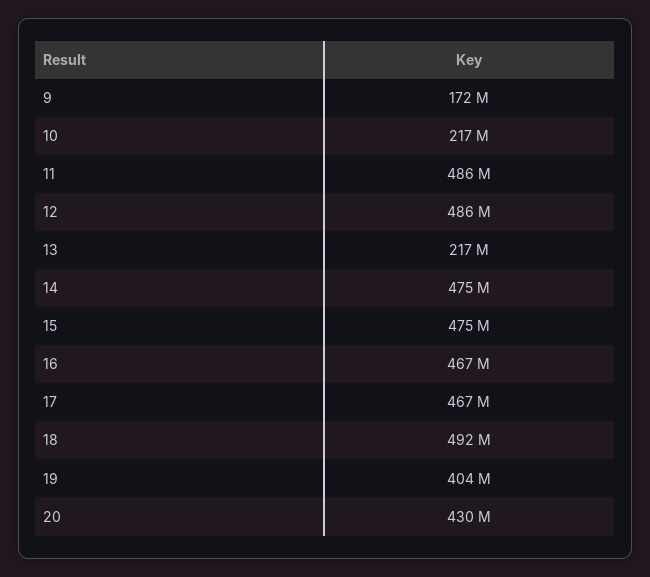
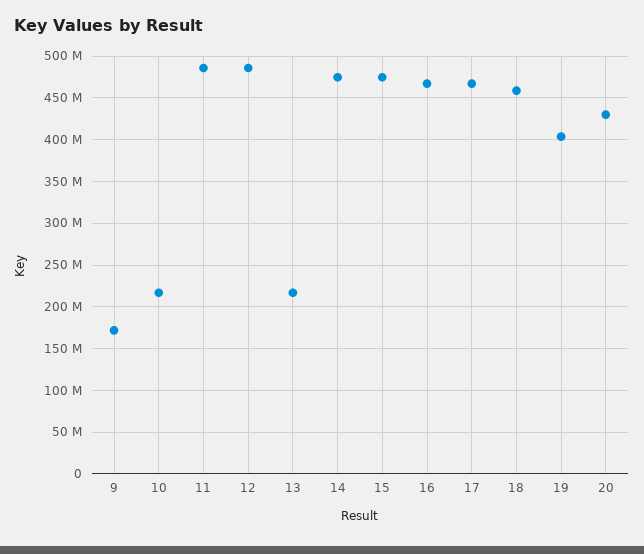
18: 492000000 -> 460000000

